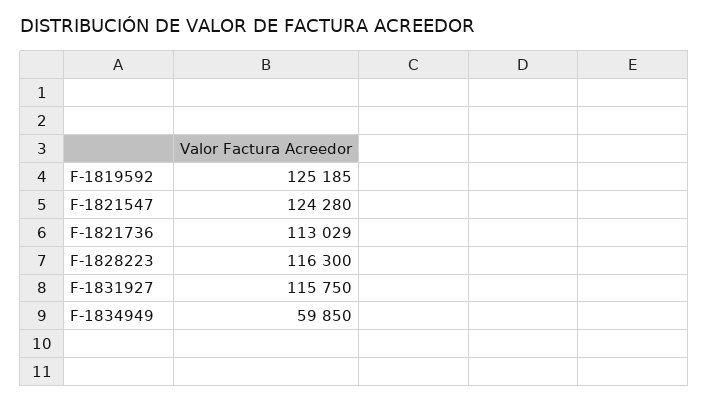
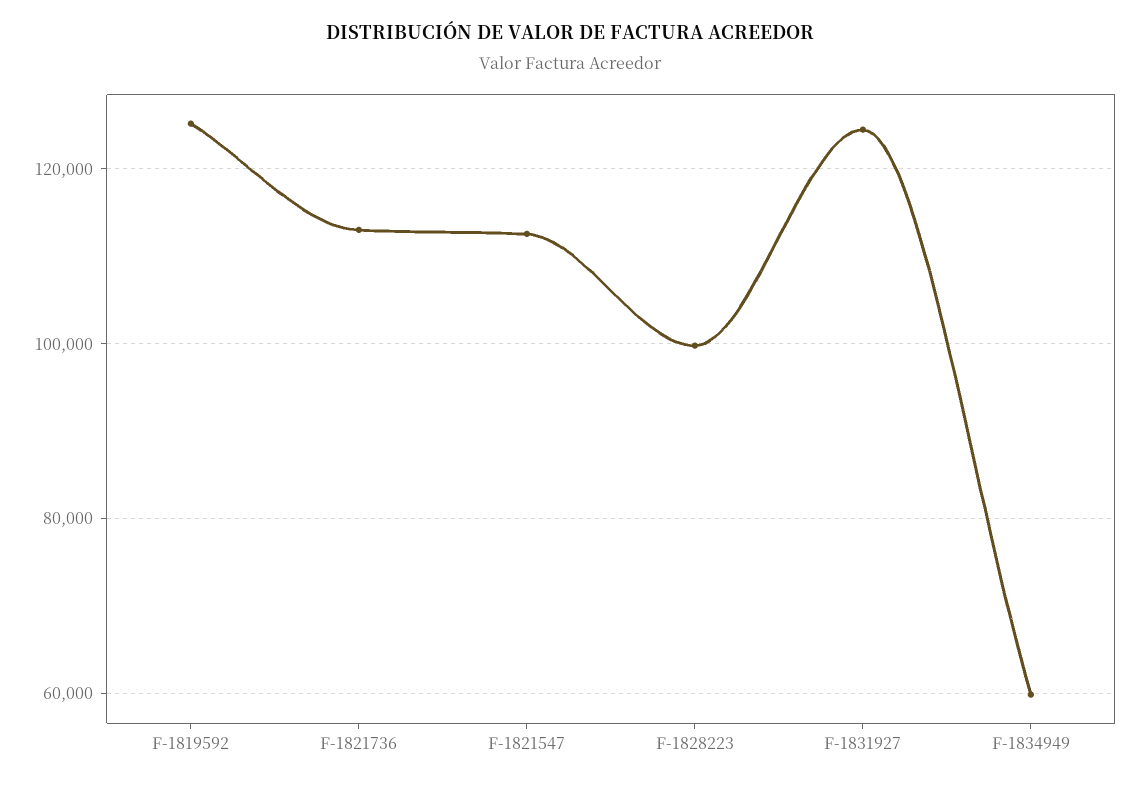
F-1821547: 124280 -> 112000
F-1828223: 116300 -> 100000
F-1831927: 115750 -> 124000

